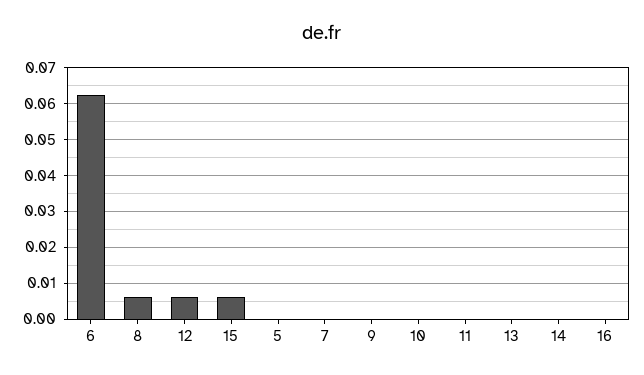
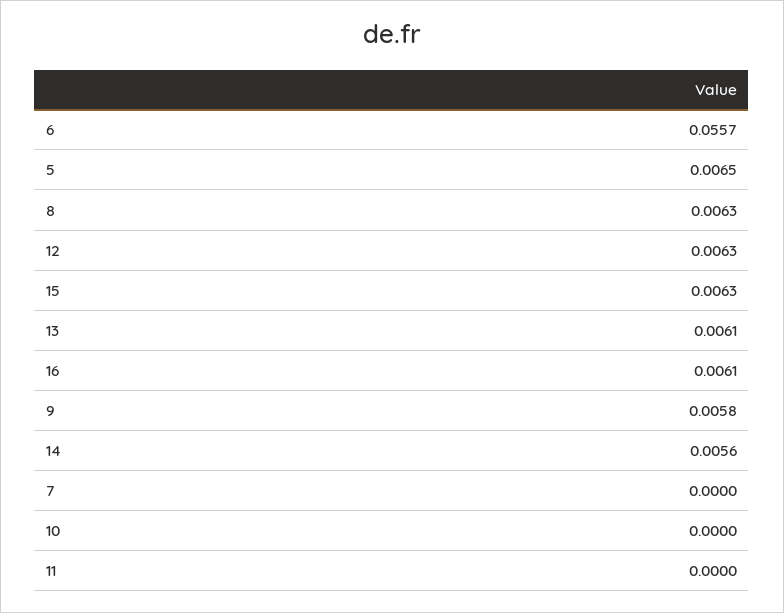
6: 0.062 -> 0.0557
5: 0 -> 0.0065
9: 0 -> 0.0058
13: 0 -> 0.0061
14: 0 -> 0.0056
16: 0 -> 0.0061

